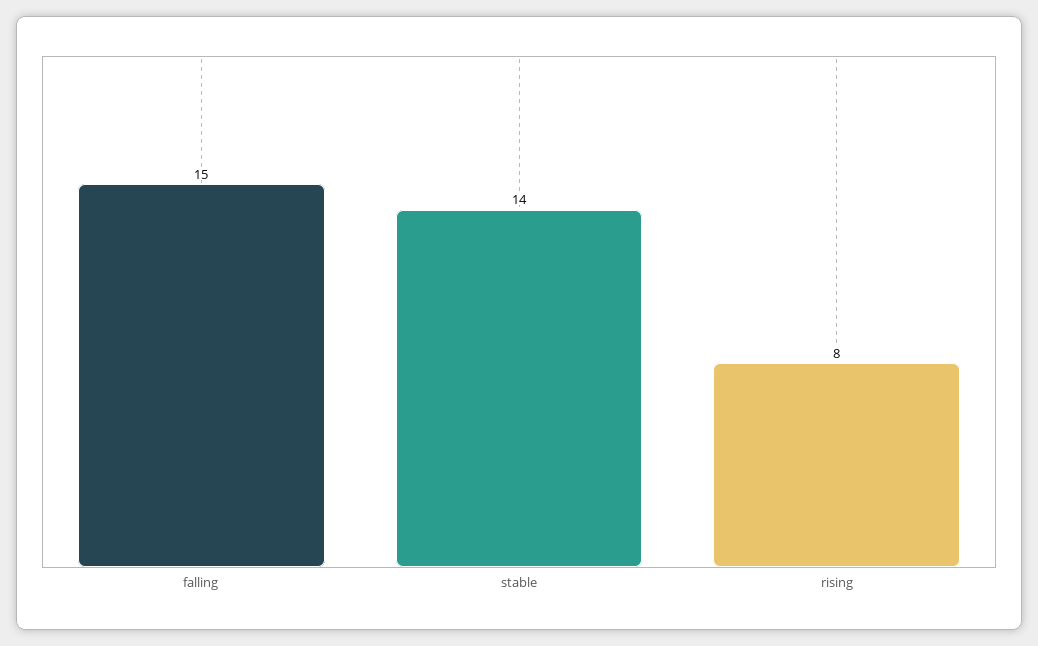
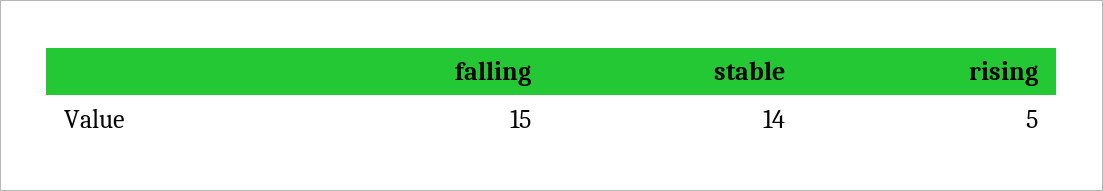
rising: 8 -> 5

